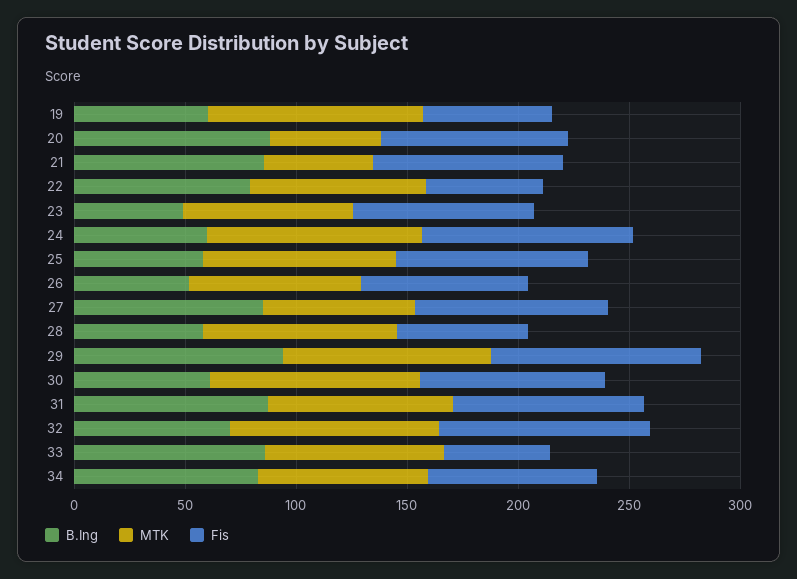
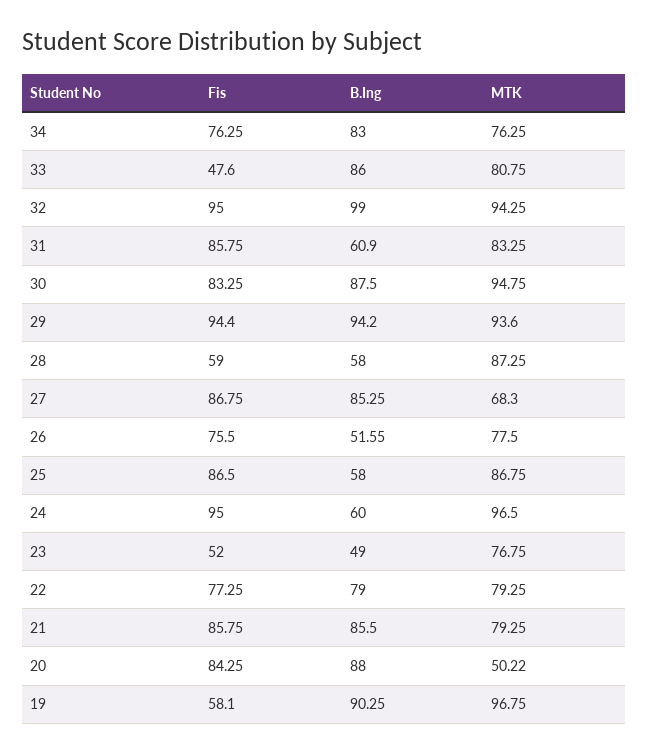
B.Ing, 19: 60 -> 90.25
MTK, 21: 50 -> 79.25
Fis, 22: 50 -> 77.25
Fis, 23: 80 -> 52
B.Ing, 30: 60 -> 87.5
B.Ing, 31: 90 -> 60.9
B.Ing, 32: 70 -> 99

